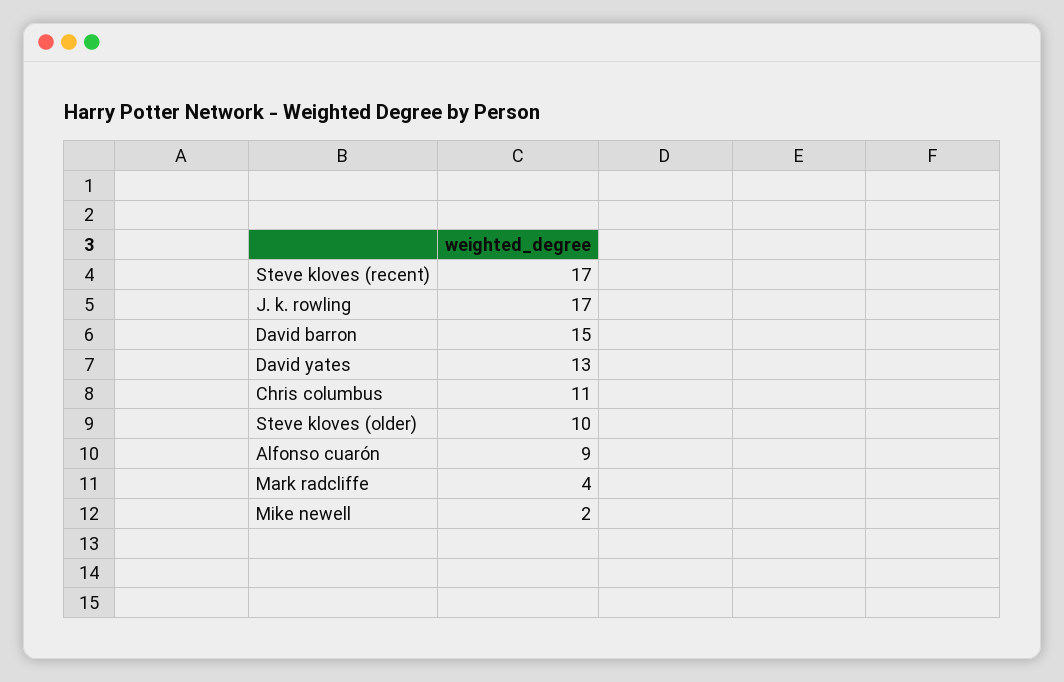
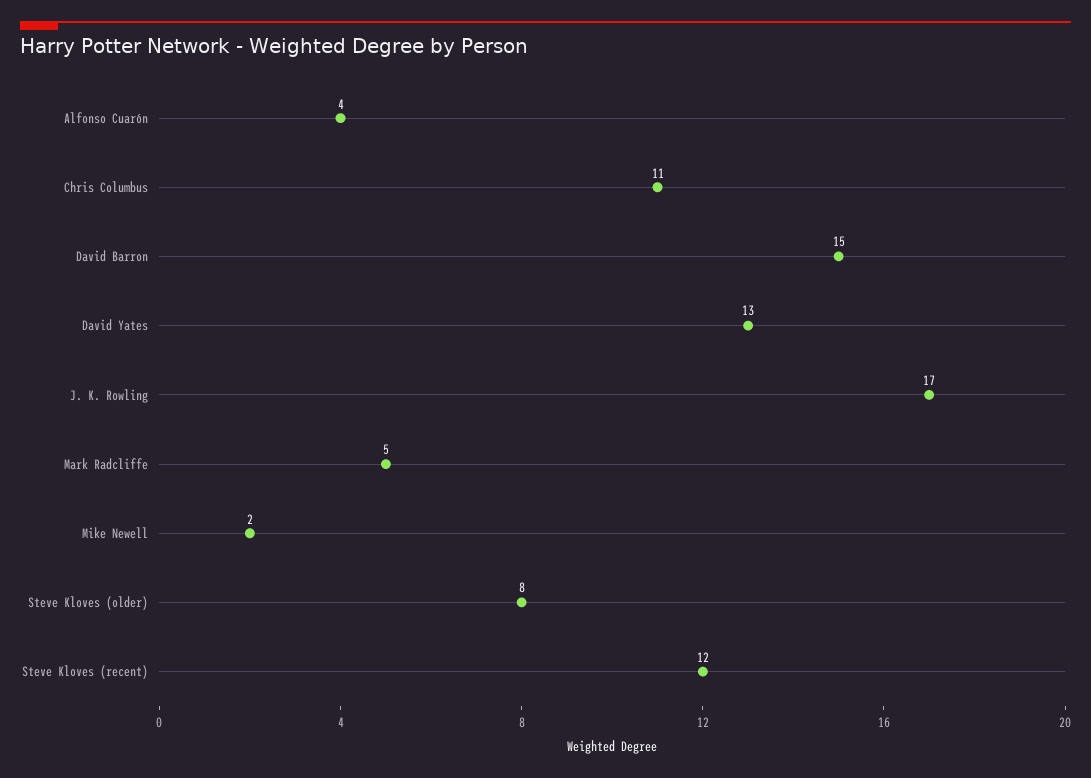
Steve kloves (recent): 17 -> 12
Steve kloves (older): 10 -> 8
Alfonso cuarón: 9 -> 4
Mark radcliffe: 4 -> 5

